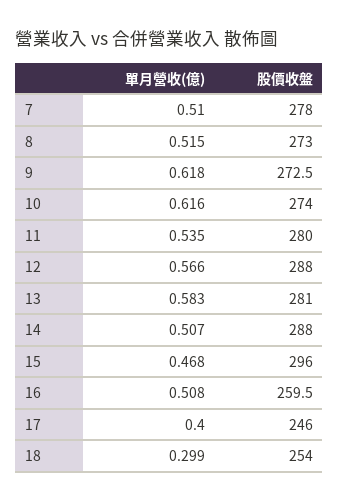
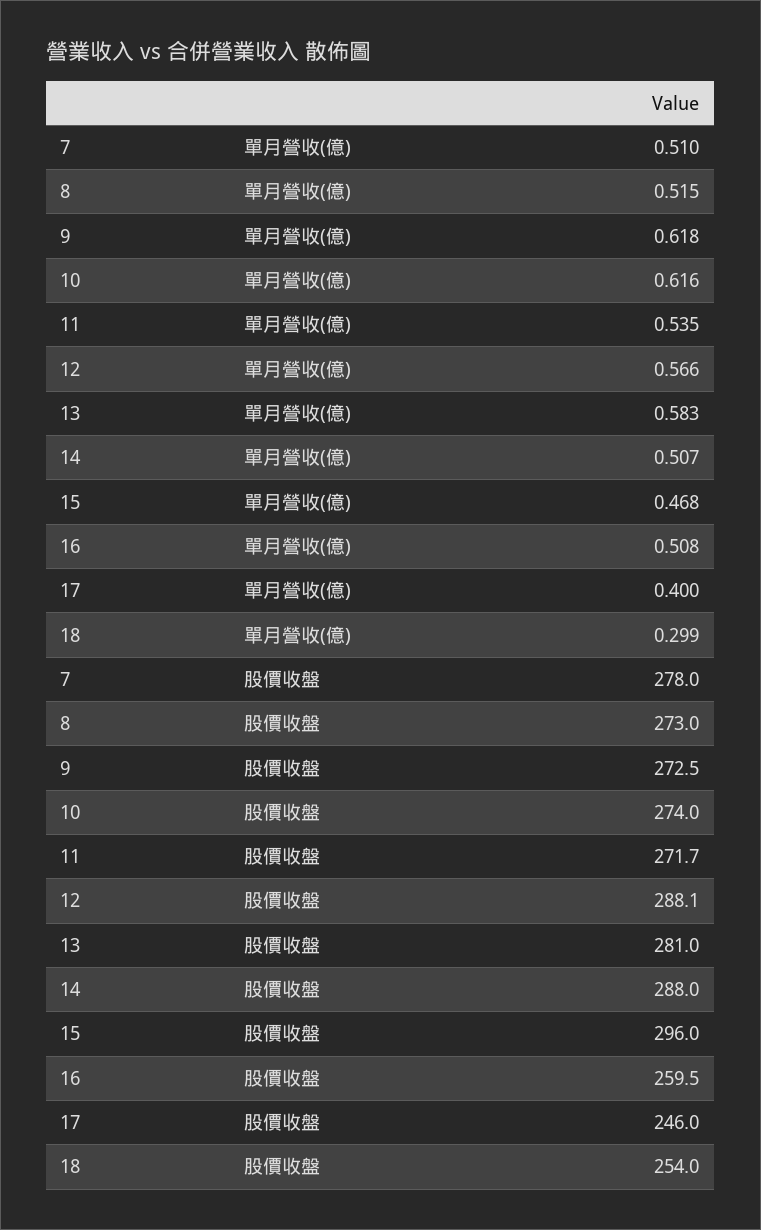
股價收盤, 11: 280 -> 271.7
股價收盤, 12: 288 -> 288.1

